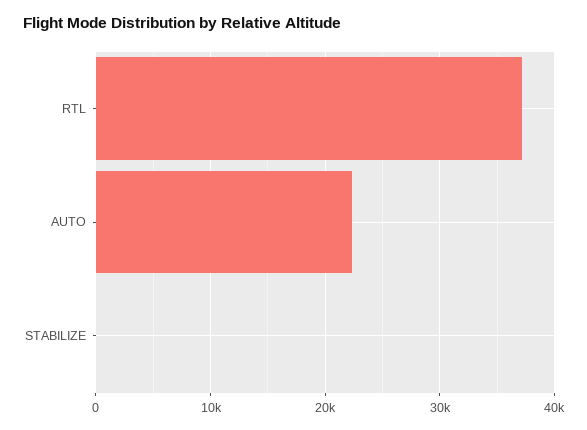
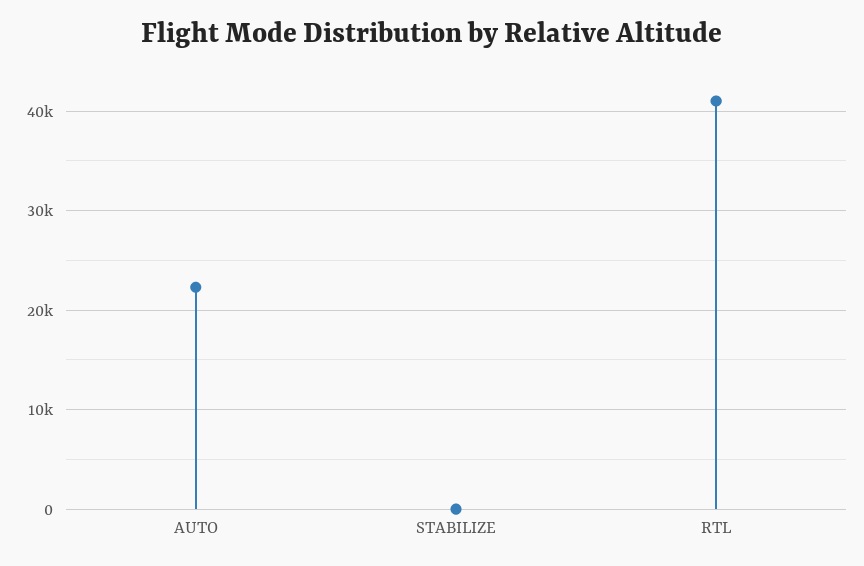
RTL: 37000 -> 41000

